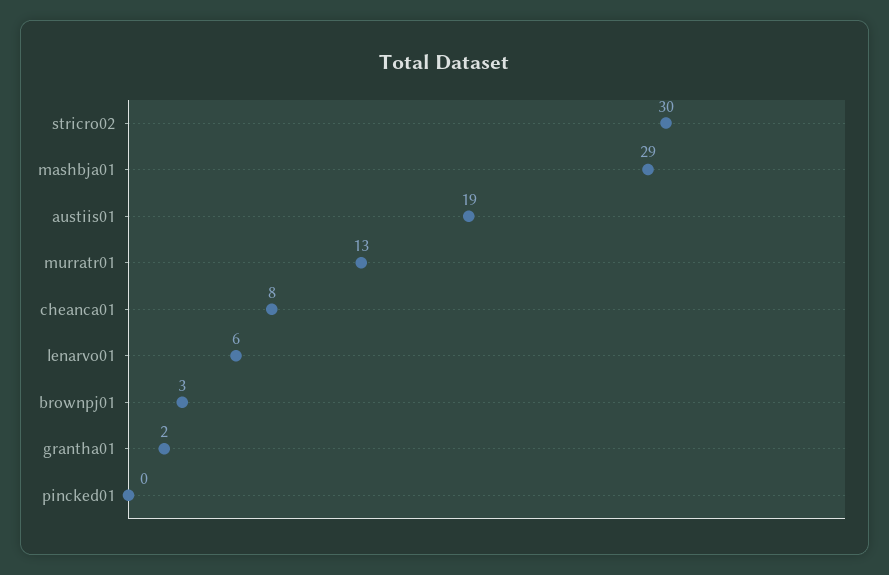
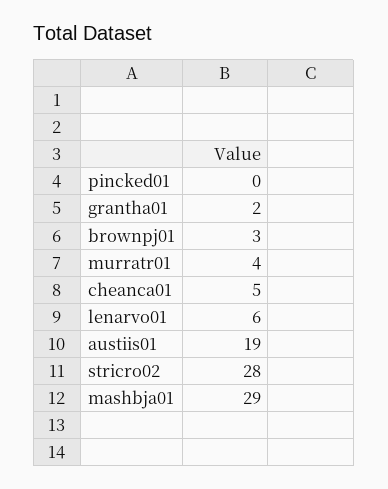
stricro02: 30 -> 28
murratr01: 13 -> 4
cheanca01: 8 -> 5

